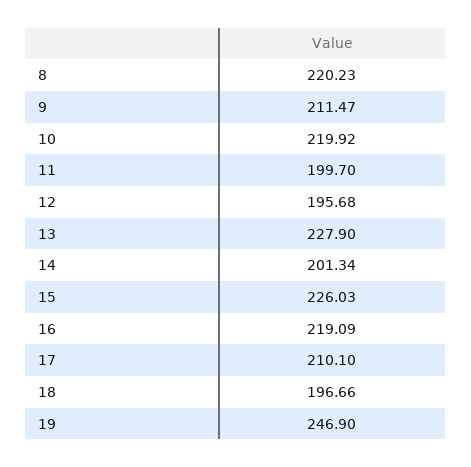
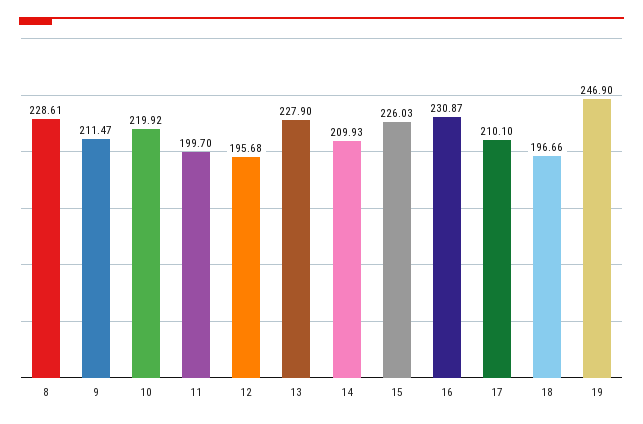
8: 220.23 -> 228.61
14: 201.34 -> 209.93
16: 219.09 -> 230.87

